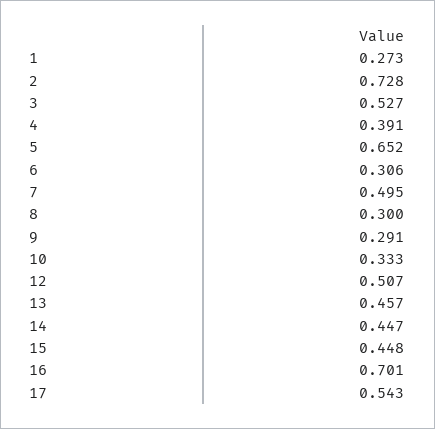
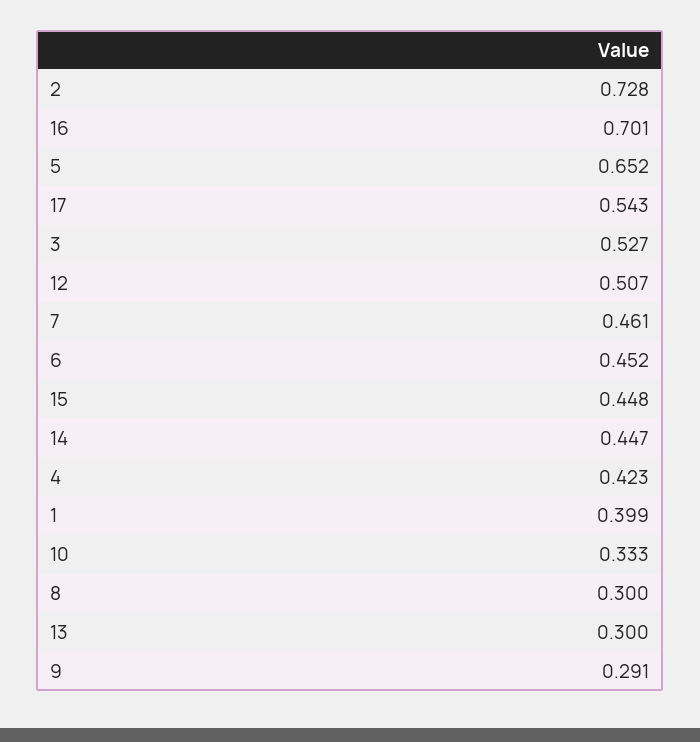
1: 0.273 -> 0.399
4: 0.391 -> 0.423
6: 0.306 -> 0.452
7: 0.495 -> 0.461
13: 0.457 -> 0.3

